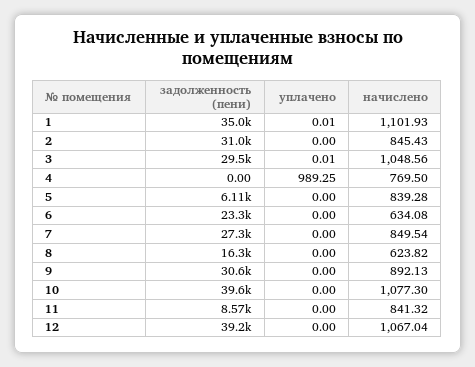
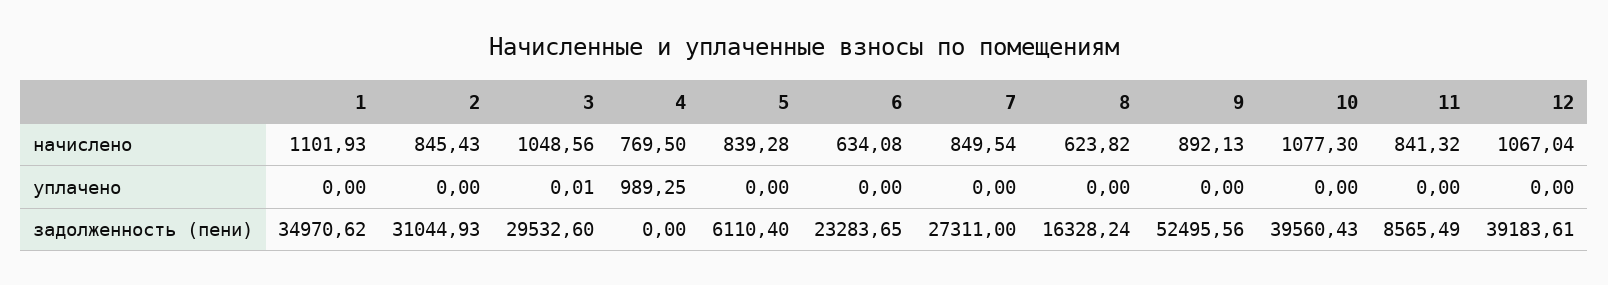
уплачено, 1: 0.01 -> 0
задолженность (пени), 9: 30600 -> 52495.56

